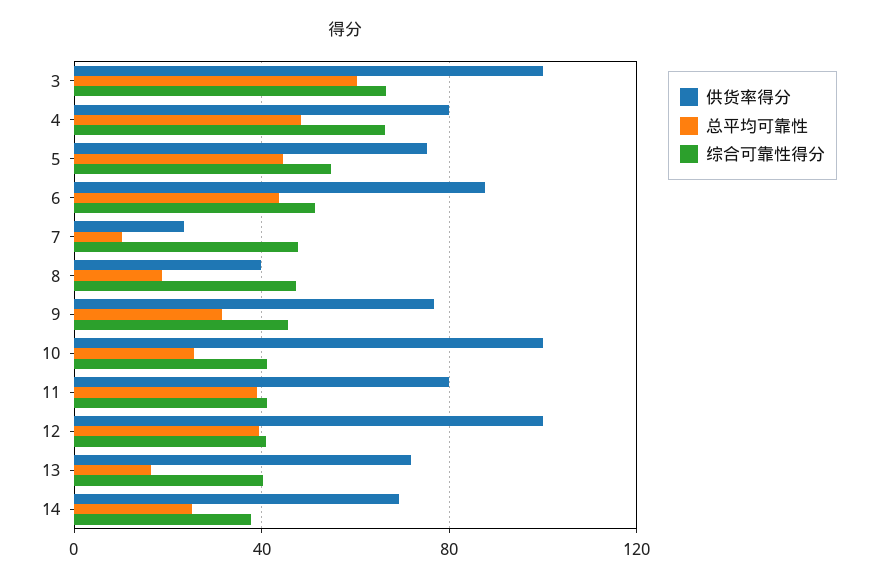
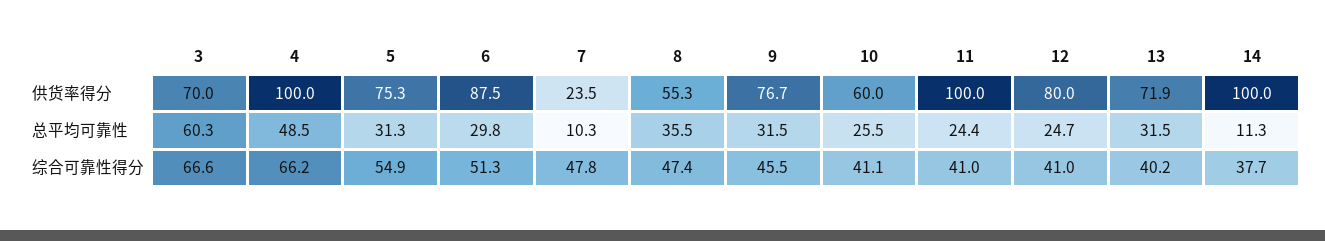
供货率得分, 3: 100 -> 70
供货率得分, 4: 80 -> 100
总平均可靠性, 5: 45 -> 31.3
总平均可靠性, 6: 45 -> 29.8
供货率得分, 8: 40 -> 55.3
总平均可靠性, 8: 20 -> 35.5
供货率得分, 10: 100 -> 60
供货率得分, 11: 80 -> 100
总平均可靠性, 11: 40 -> 24.4
供货率得分, 12: 100 -> 80
总平均可靠性, 12: 40 -> 24.7
总平均可靠性, 13: 15 -> 31.5
供货率得分, 14: 70 -> 100
总平均可靠性, 14: 25 -> 11.3

